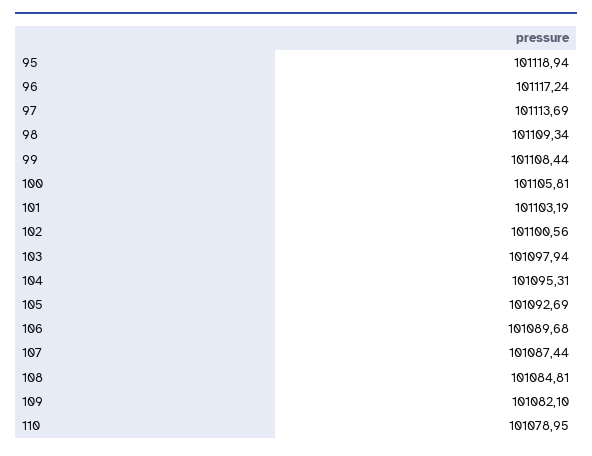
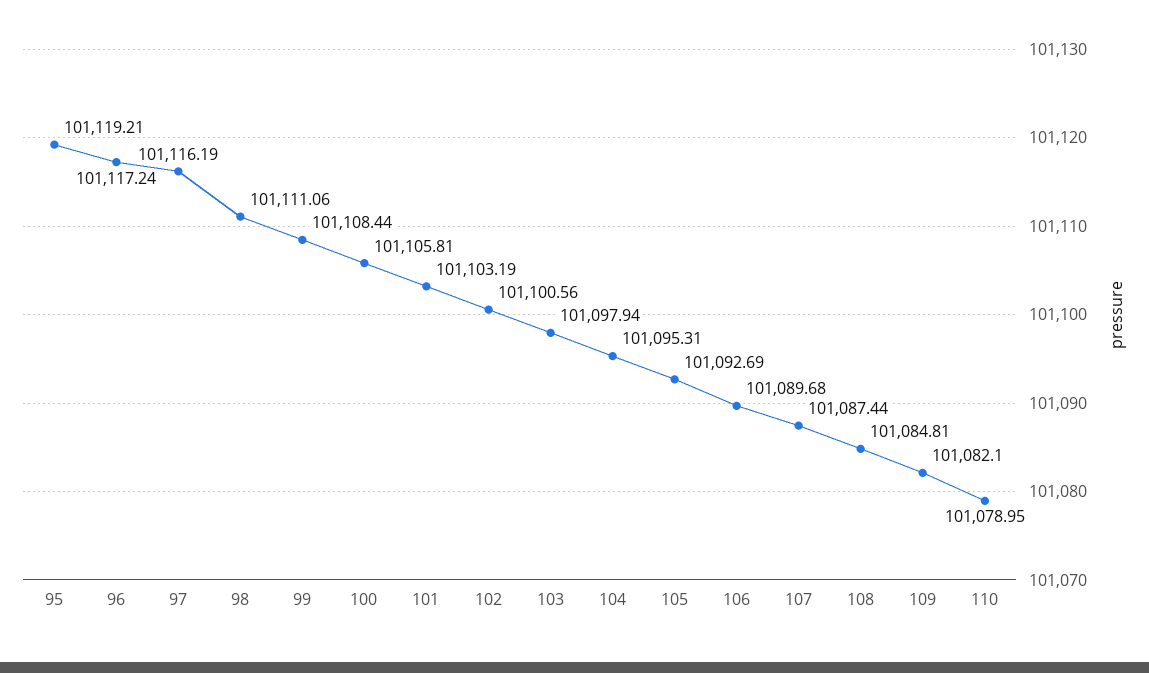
95: 101118.94 -> 101119.21
97: 101113.69 -> 101116.19
98: 101109.34 -> 101111.06

